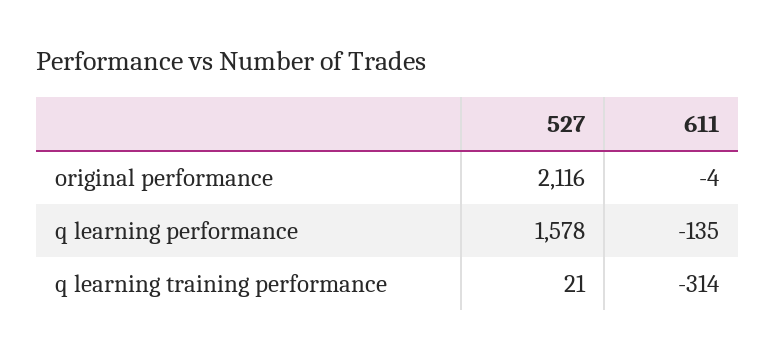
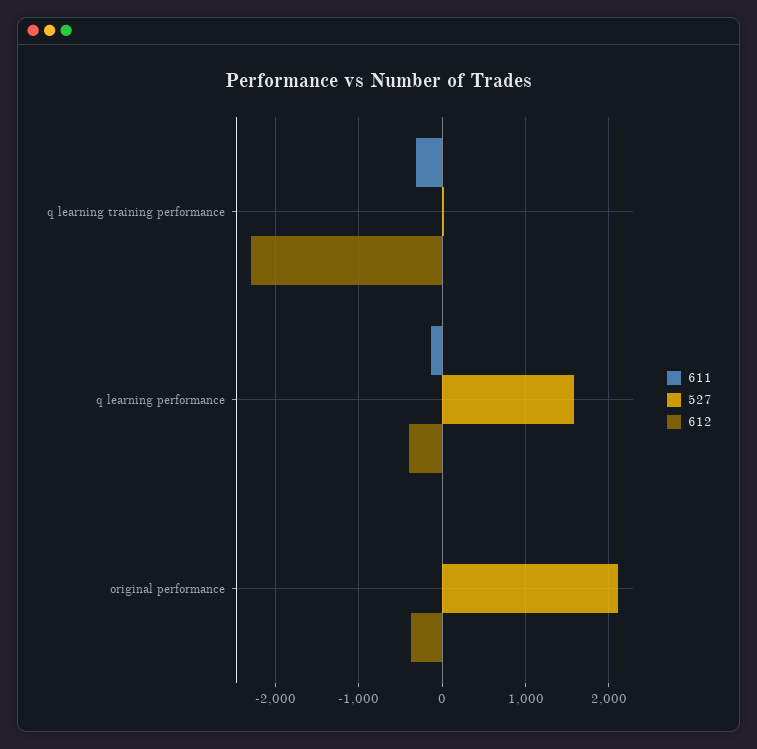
612, q learning training performance: none -> -2300
612, q learning performance: none -> -400
612, original performance: none -> -400

